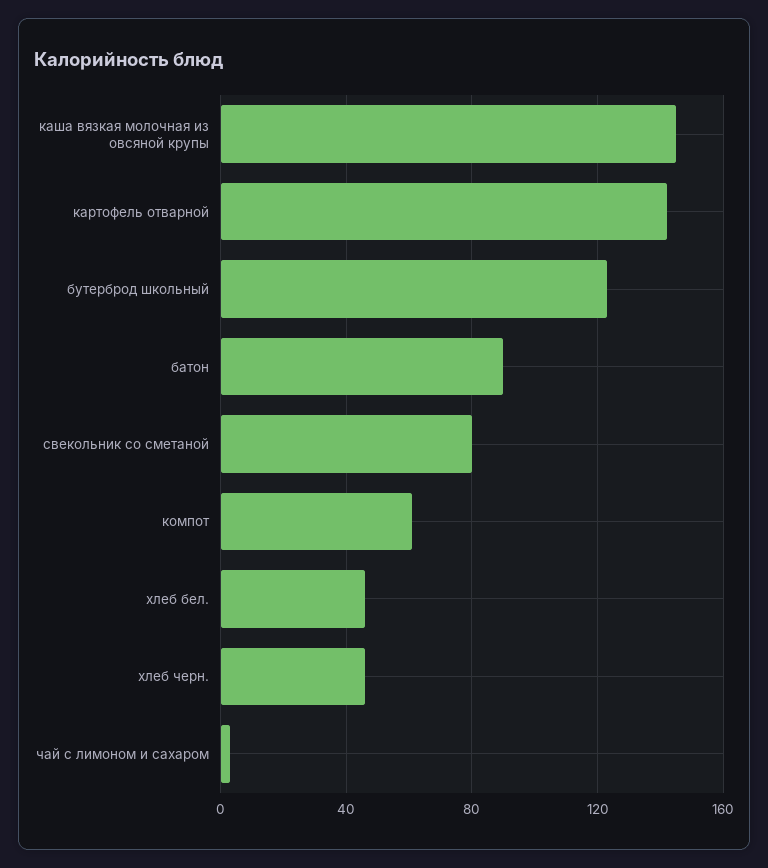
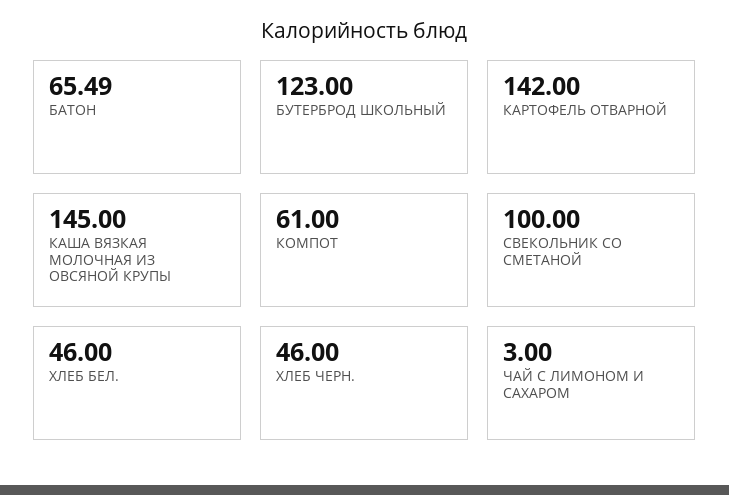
батон: 90 -> 65.49
свекольник со сметаной: 80 -> 100

